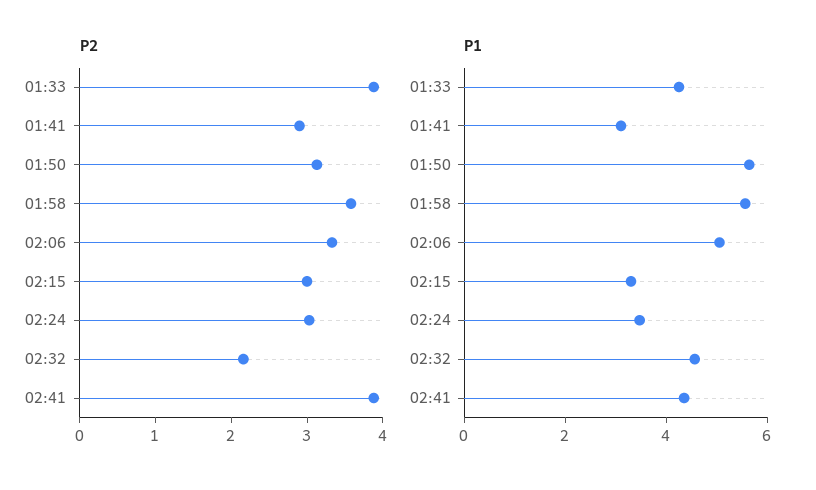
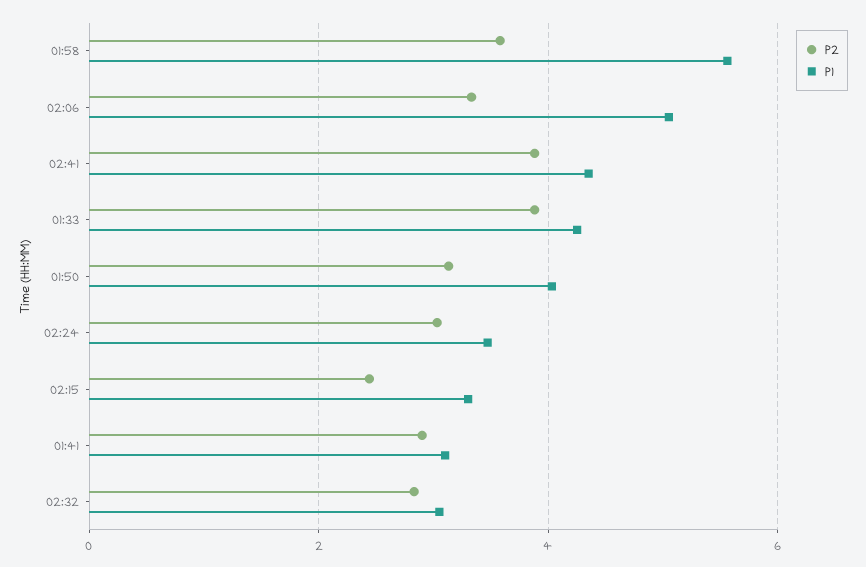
P2, 02:15: 3 -> 2.4
P2, 02:32: 2.2 -> 2.8
P1, 01:50: 5.5 -> 4
P1, 02:32: 4.5 -> 3

